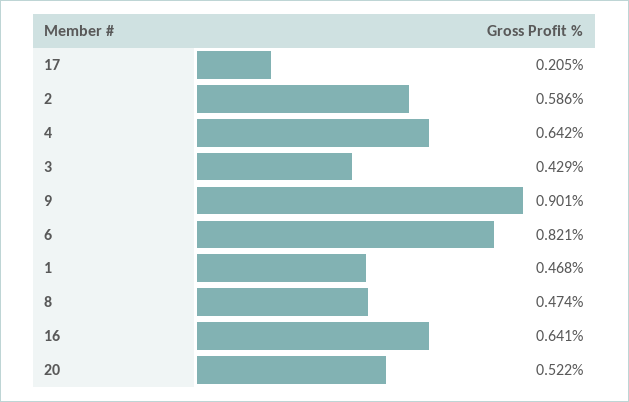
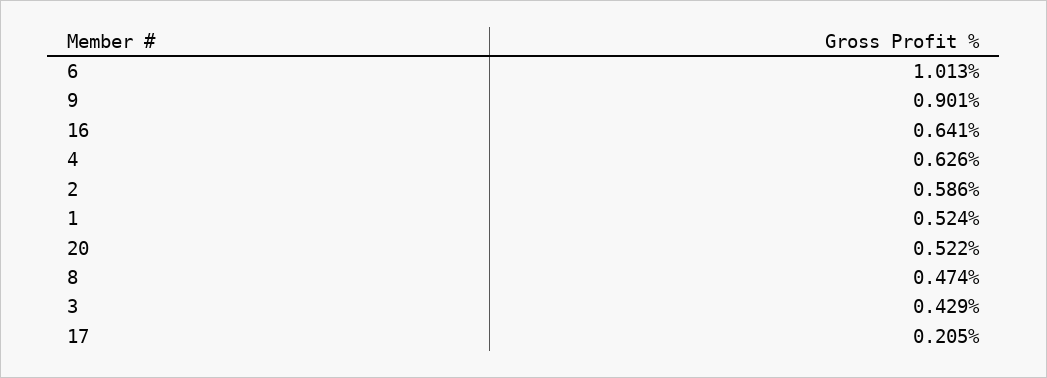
4: 0.642 -> 0.626
6: 0.821 -> 1.013
1: 0.468 -> 0.524

